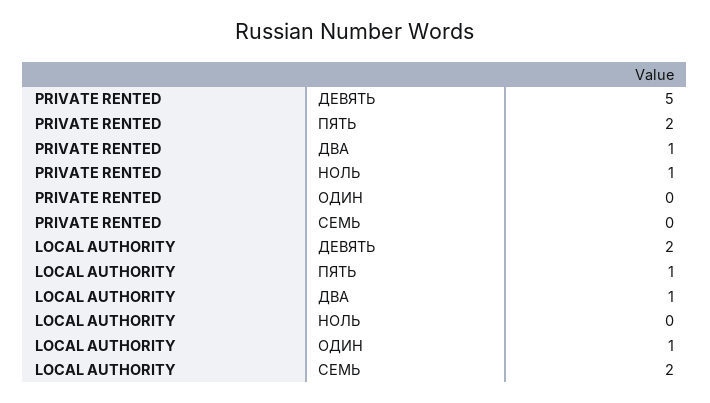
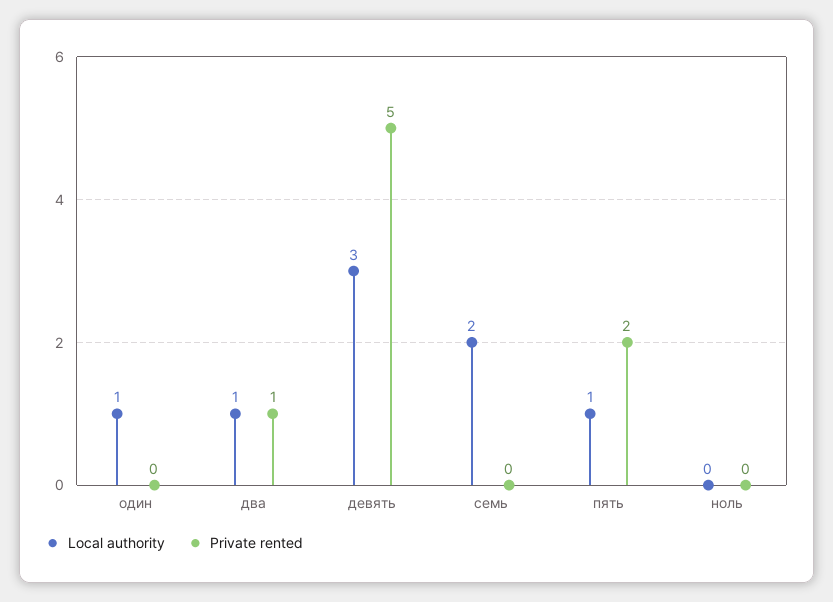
PRIVATE RENTED, НОЛЬ: 1 -> 0
LOCAL AUTHORITY, ДЕВЯТЬ: 2 -> 3

